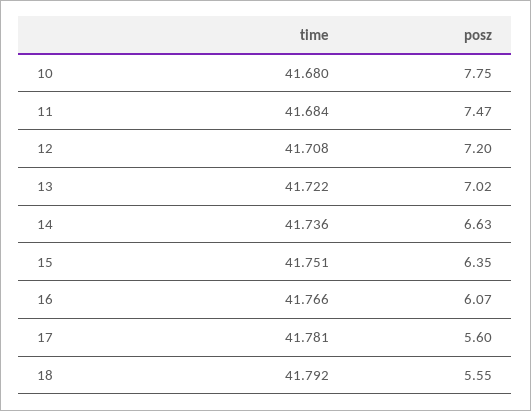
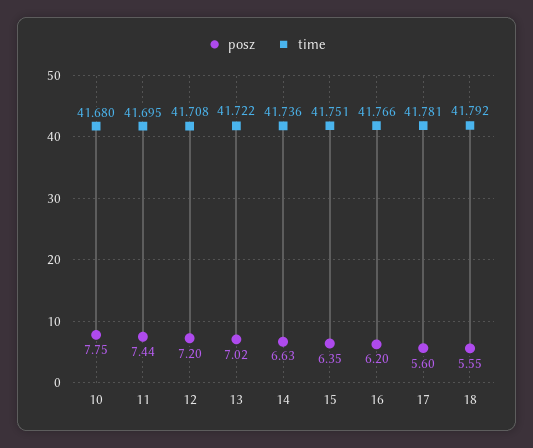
time, 11: 41.684 -> 41.695
posz, 11: 7.47 -> 7.44
posz, 16: 6.07 -> 6.2

